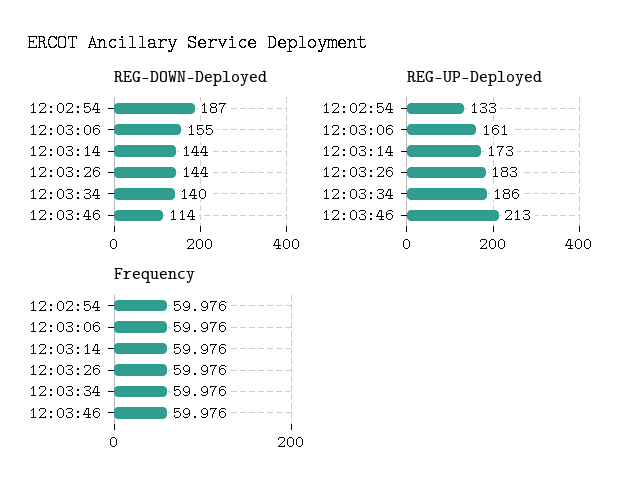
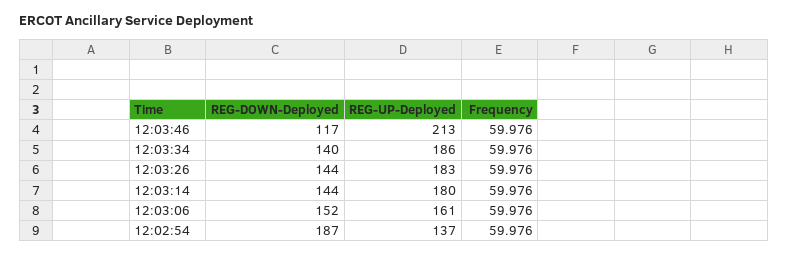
REG-DOWN-Deployed, 12:03:06: 155 -> 152
REG-DOWN-Deployed, 12:03:46: 114 -> 117
REG-UP-Deployed, 12:02:54: 133 -> 137
REG-UP-Deployed, 12:03:14: 173 -> 180

